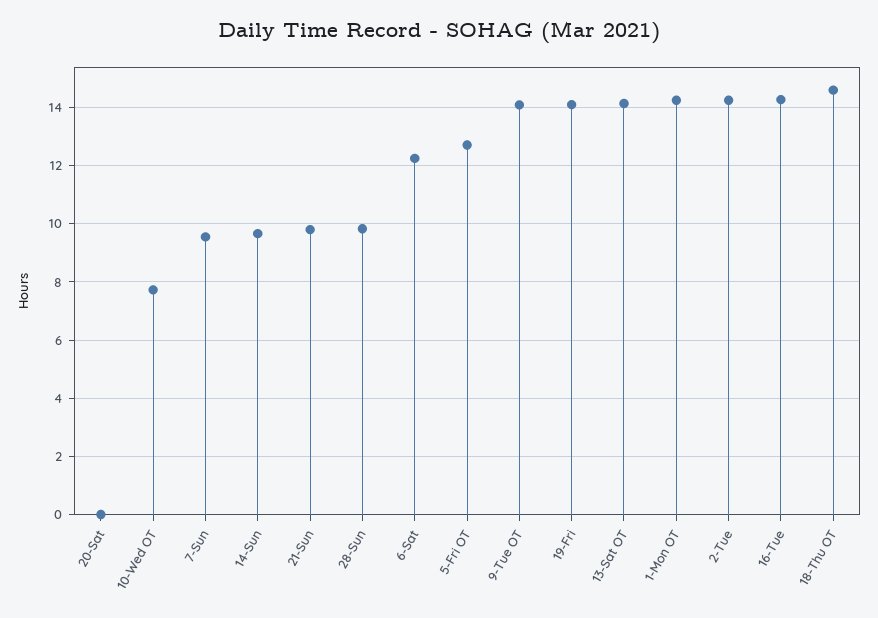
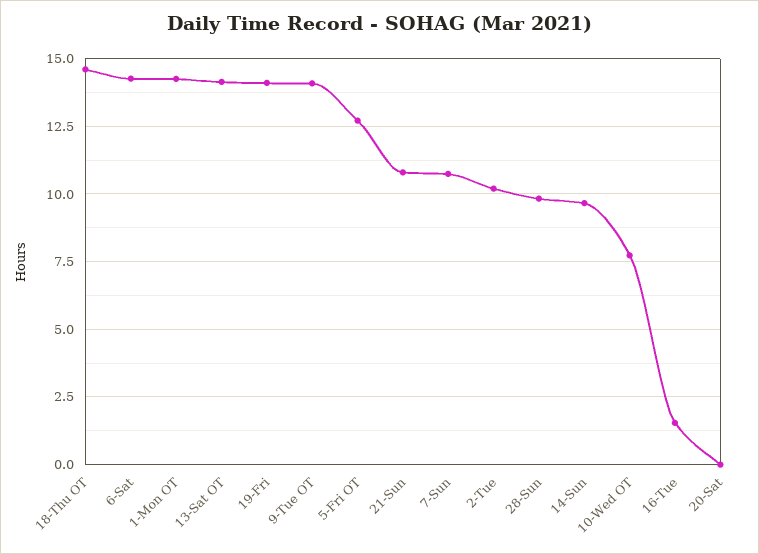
7-Sun: 9.5 -> 10.75
21-Sun: 9.75 -> 10.75
6-Sat: 12.25 -> 14.25
2-Tue: 14.25 -> 10.25
16-Tue: 14.25 -> 1.5

